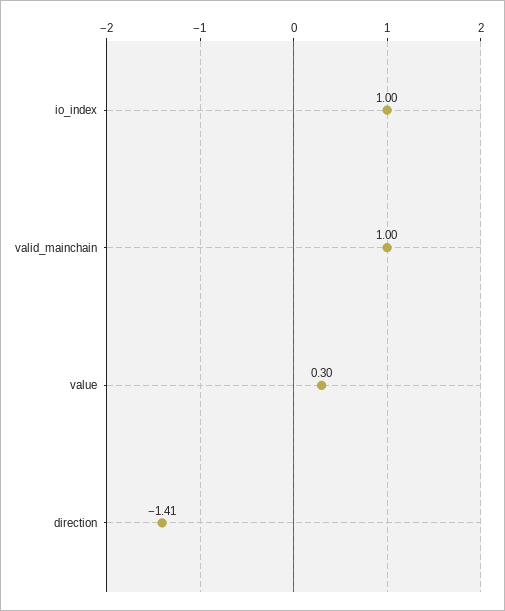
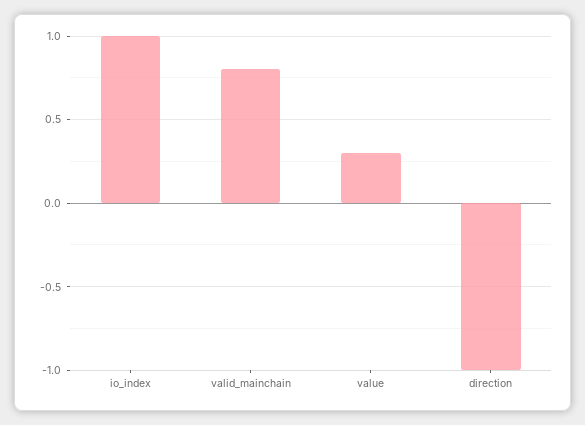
valid_mainchain: 1 -> 0.8
direction: -1.41 -> -1

